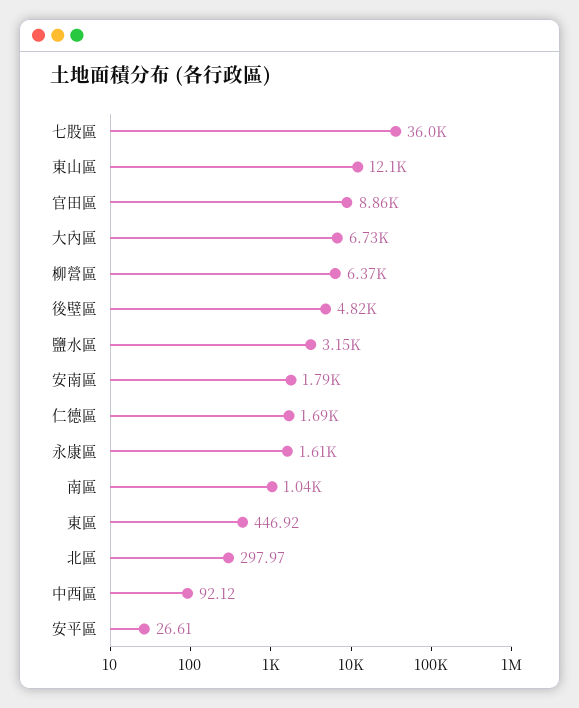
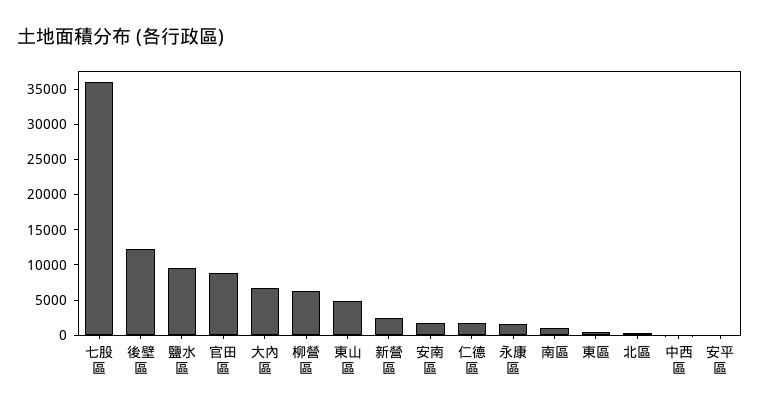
東山區: 12100 -> 5000
後壁區: 4820 -> 12500
鹽水區: 3150 -> 10000
新營區: none -> 2500

